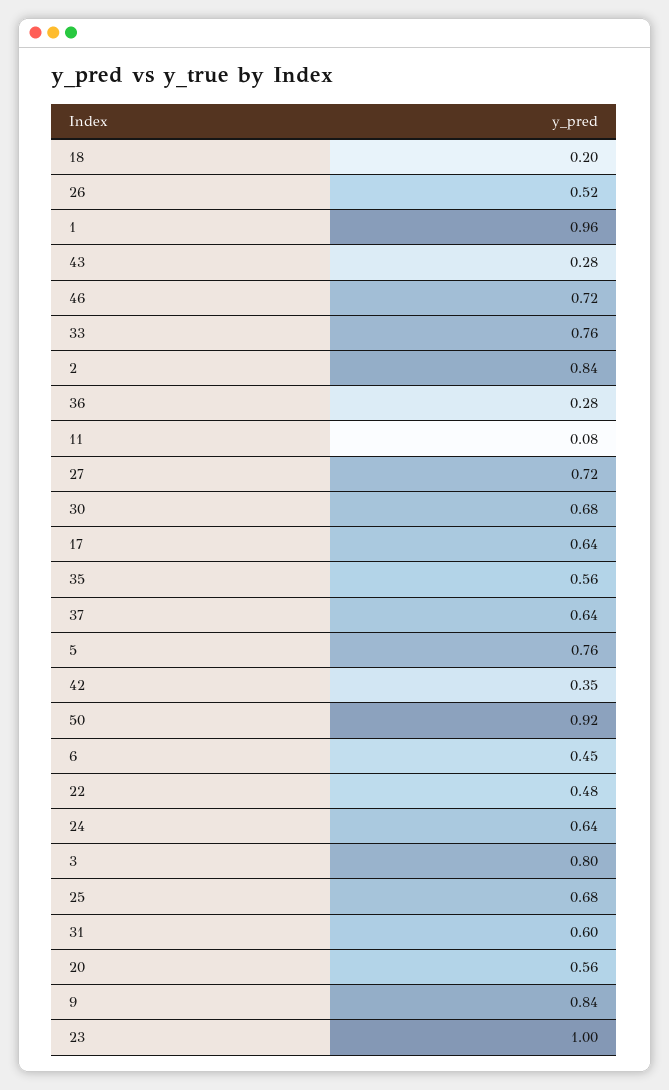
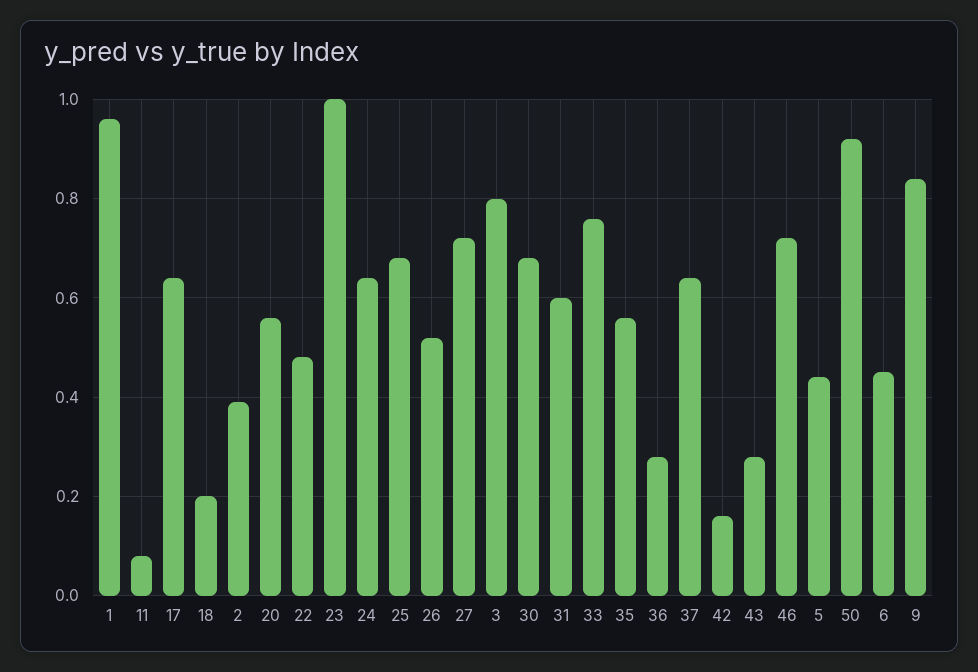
2: 0.84 -> 0.4
5: 0.76 -> 0.45
42: 0.35 -> 0.15

